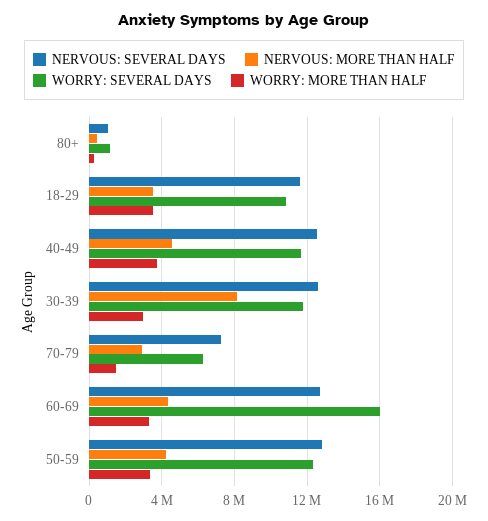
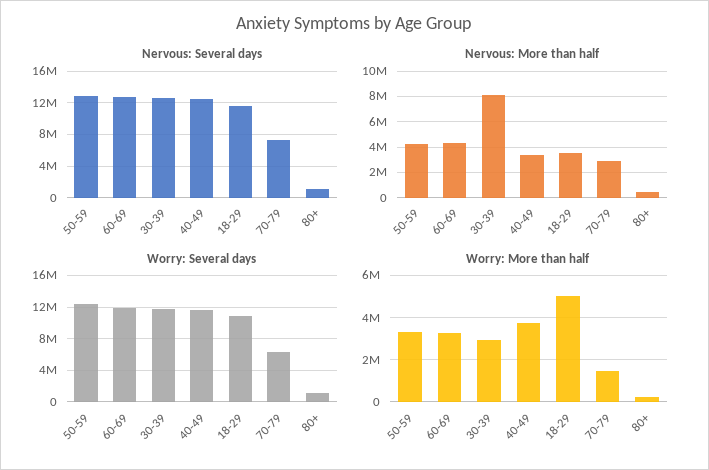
WORRY: MORE THAN HALF, 18-29: 3500000 -> 5000000
NERVOUS: MORE THAN HALF, 40-49: 4500000 -> 3500000
WORRY: SEVERAL DAYS, 60-69: 16000000 -> 12000000

